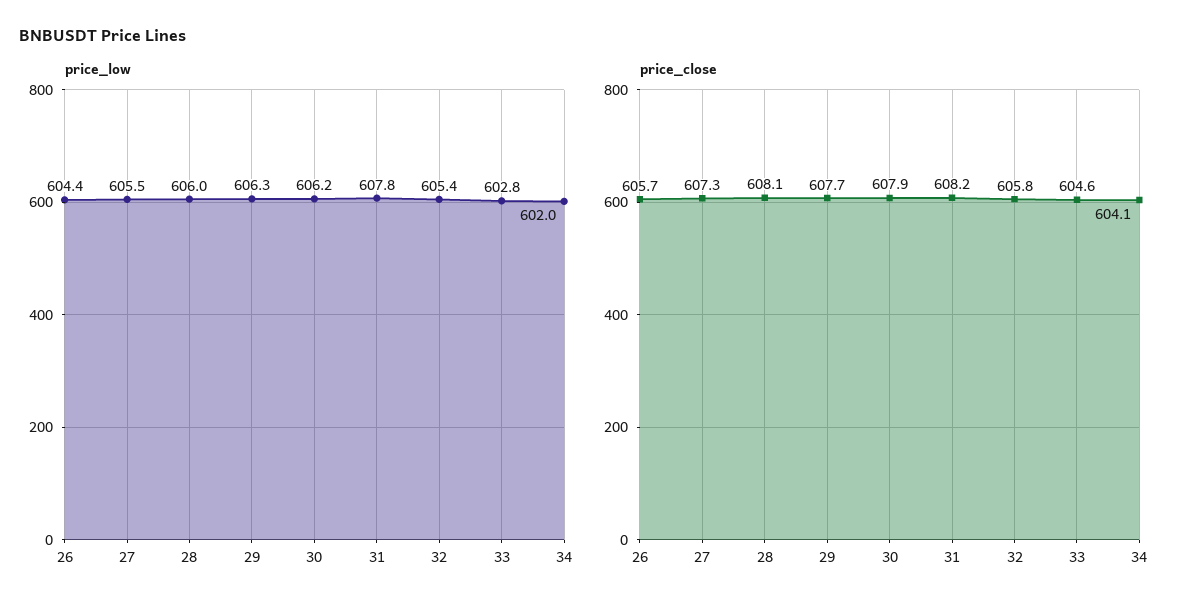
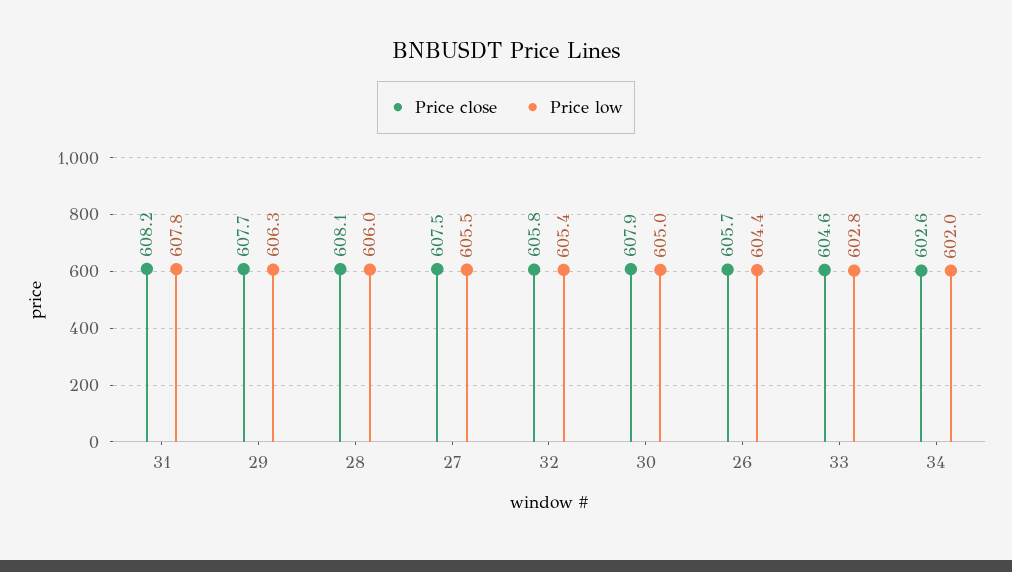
price_low, 30: 606.2 -> 605
price_close, 27: 607.3 -> 607.5
price_close, 34: 604.1 -> 602.6

